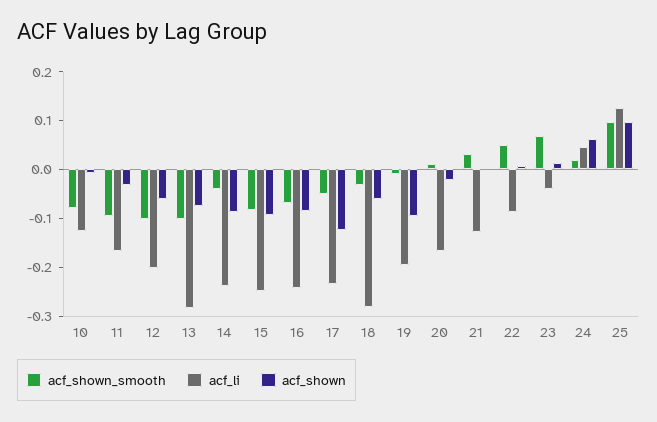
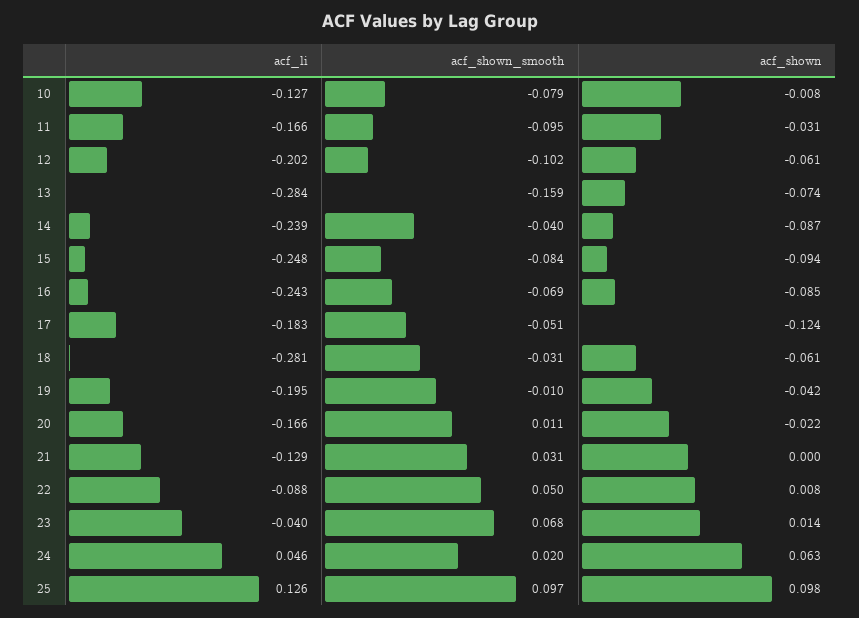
acf_shown_smooth, 13: -0.1 -> -0.159
acf_li, 17: -0.24 -> -0.183
acf_shown, 19: -0.1 -> -0.042

